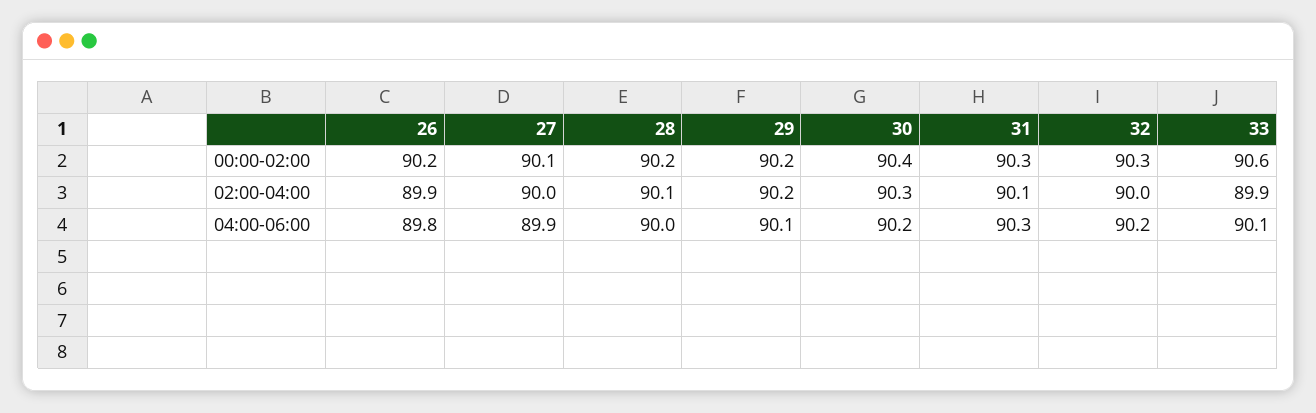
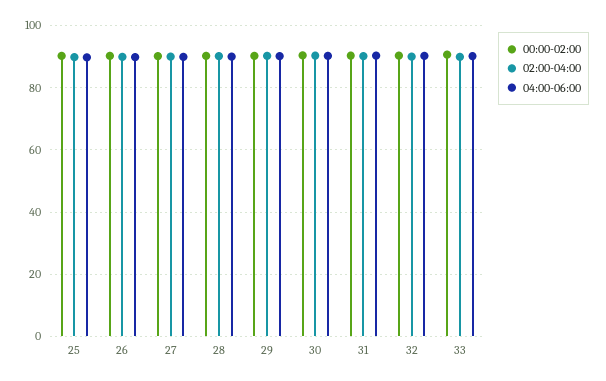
00:00-02:00, 25: none -> 90
02:00-04:00, 25: none -> 90
04:00-06:00, 25: none -> 90

